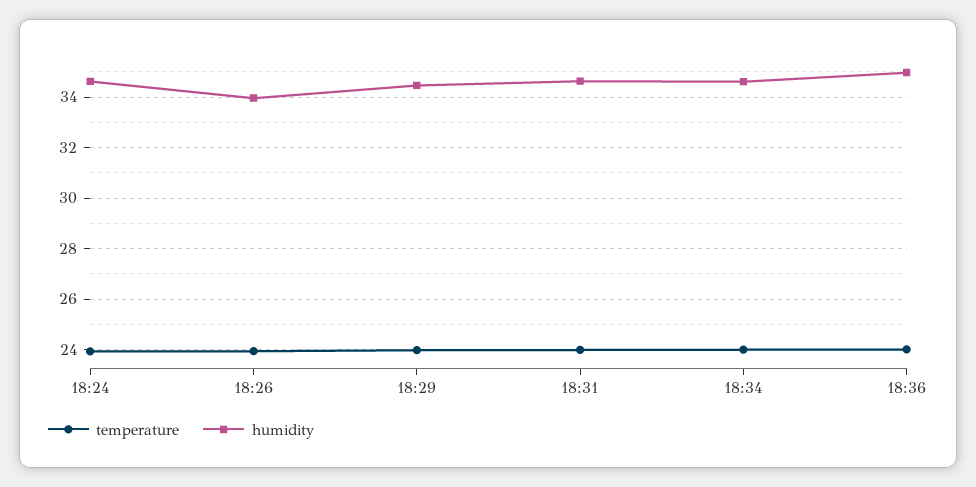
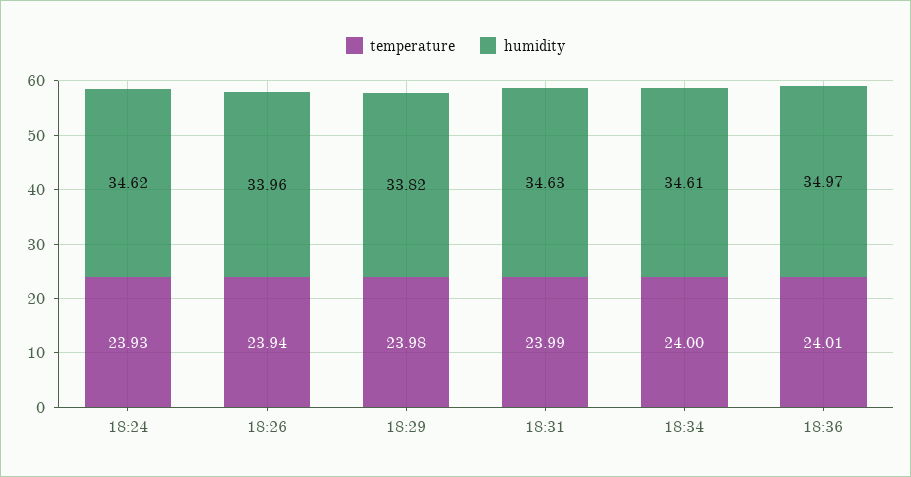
humidity, 18:29: 34.5 -> 33.82

